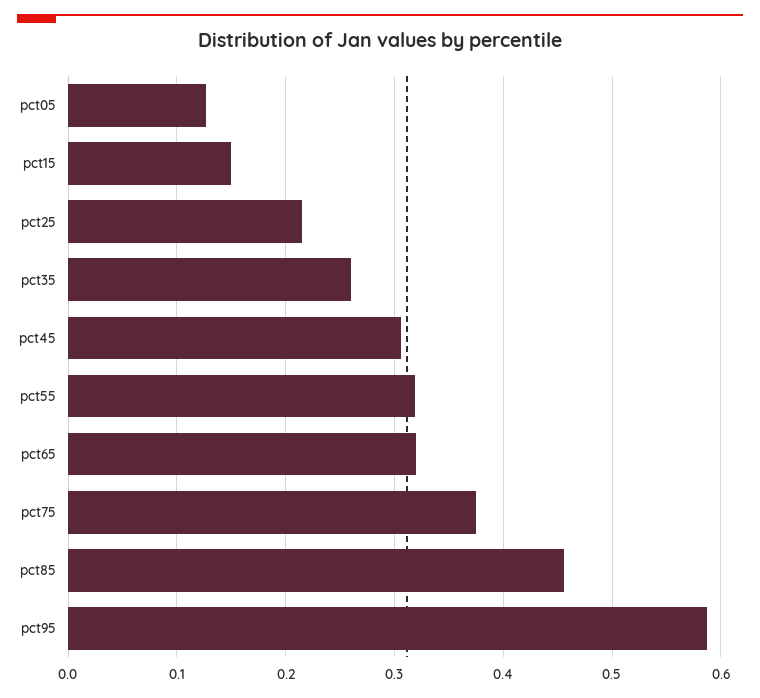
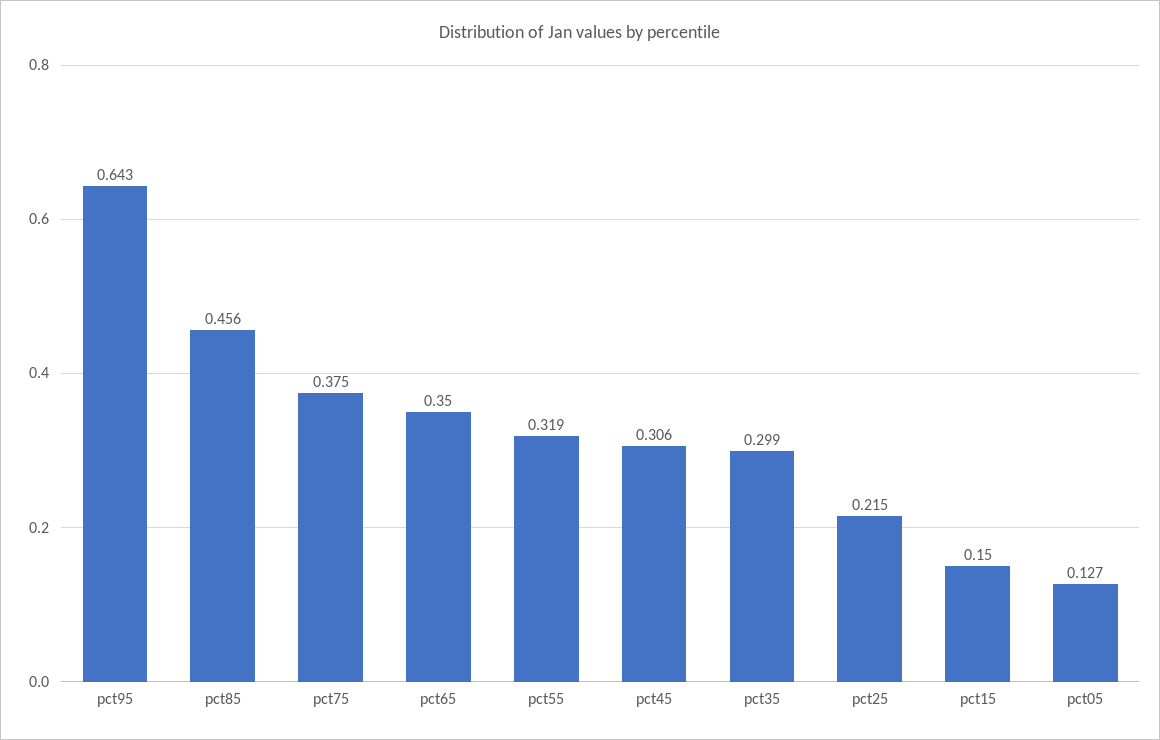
pct35: 0.26 -> 0.299
pct65: 0.32 -> 0.35
pct95: 0.59 -> 0.643

